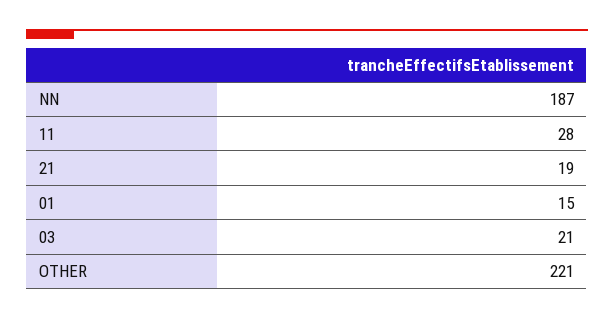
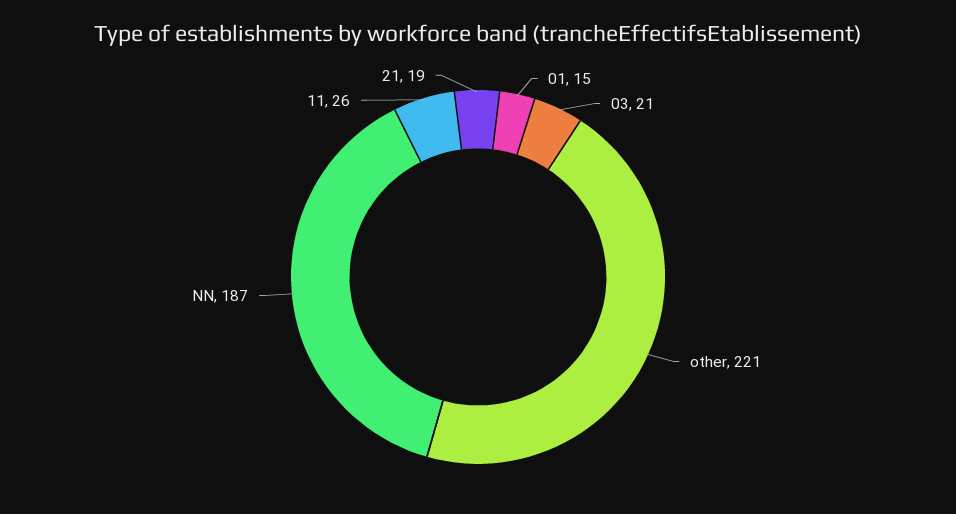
11: 28 -> 26

